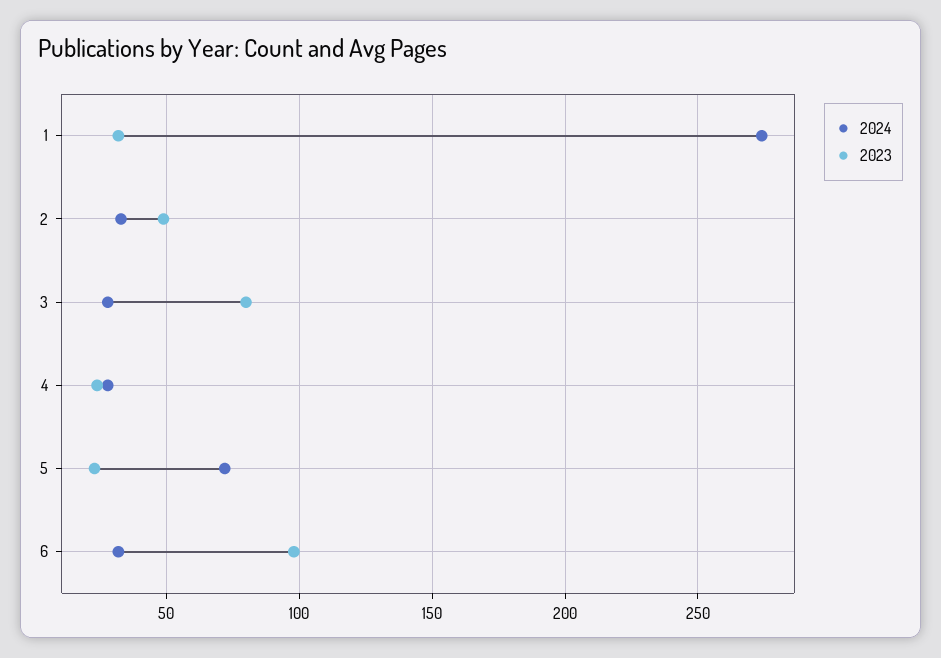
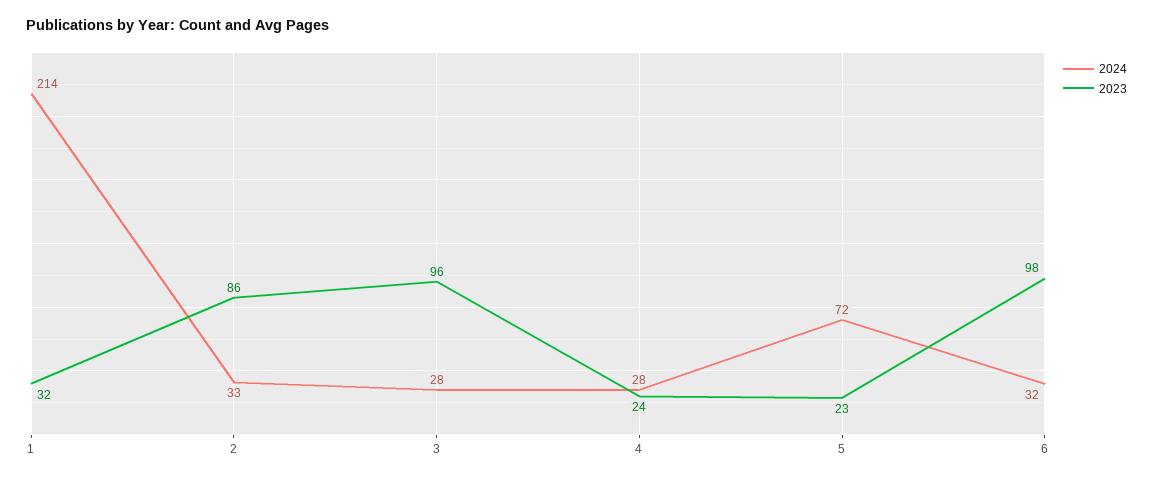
2024, 1: 275 -> 214
2023, 2: 50 -> 86
2023, 3: 80 -> 96

